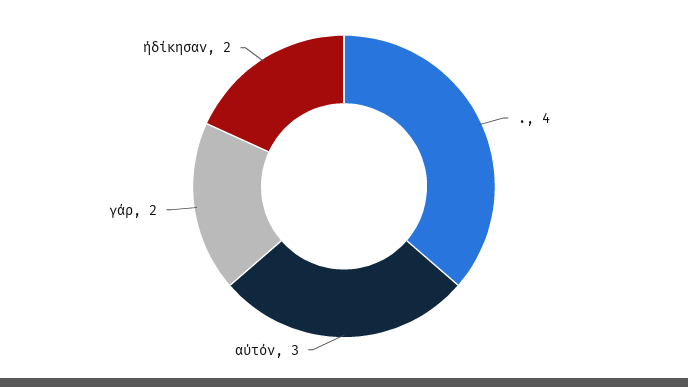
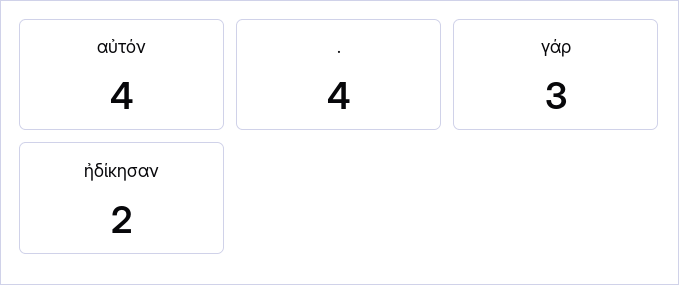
αὐτόν: 3 -> 4
γάρ: 2 -> 3

